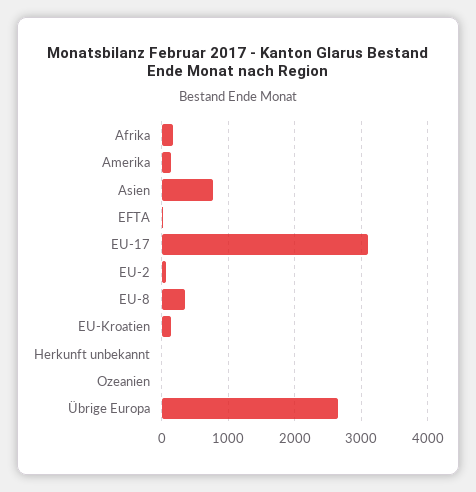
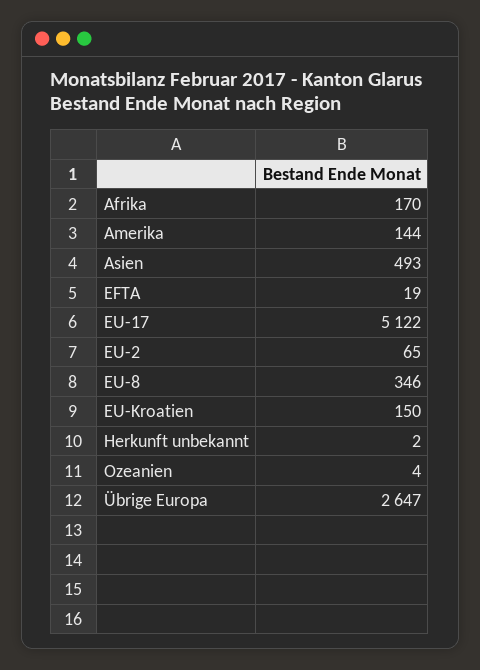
Asien: 800 -> 493
EU-17: 3100 -> 5122

